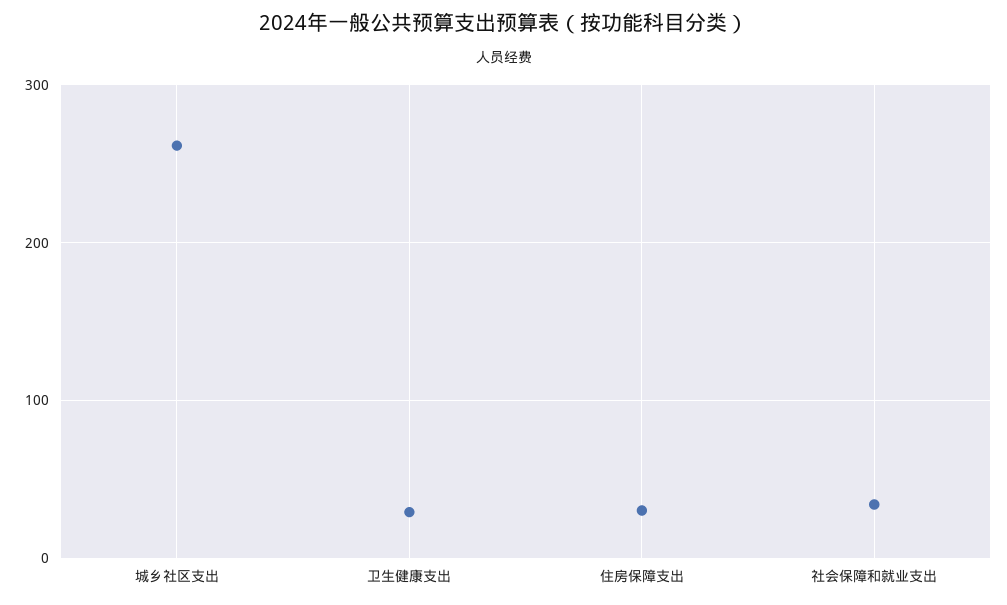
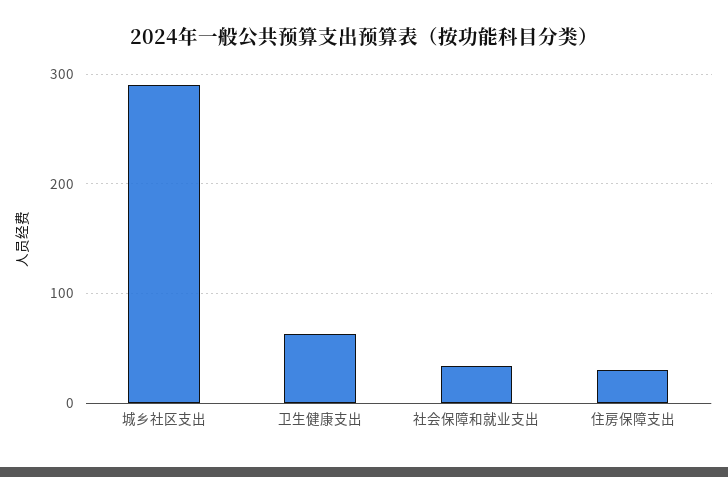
城乡社区支出: 260 -> 290
卫生健康支出: 30 -> 60

